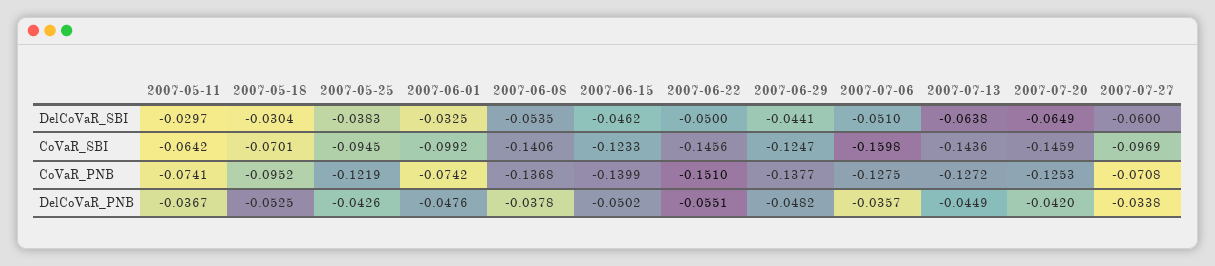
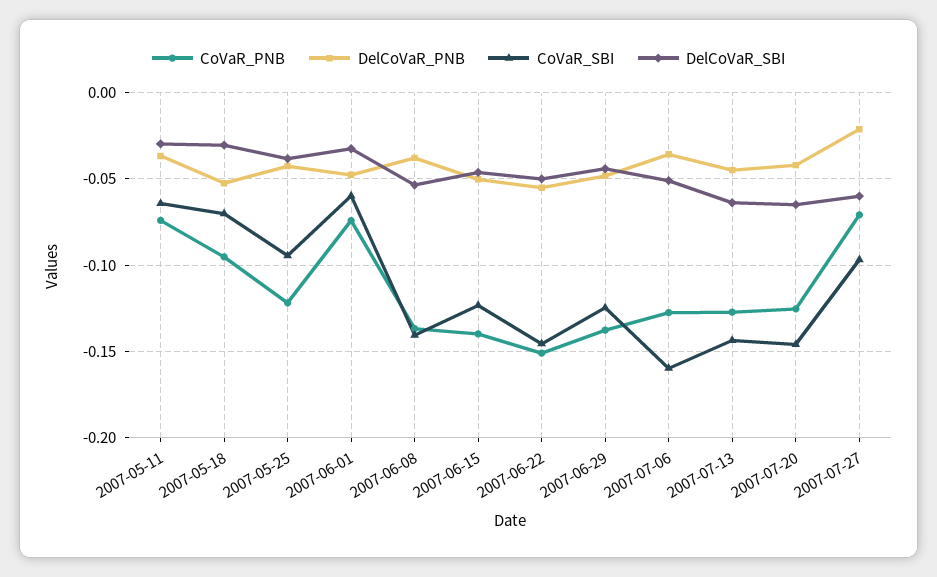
CoVaR_SBI, 2007-06-01: -0.0992 -> -0.06
DelCoVaR_PNB, 2007-07-27: -0.0338 -> -0.02

